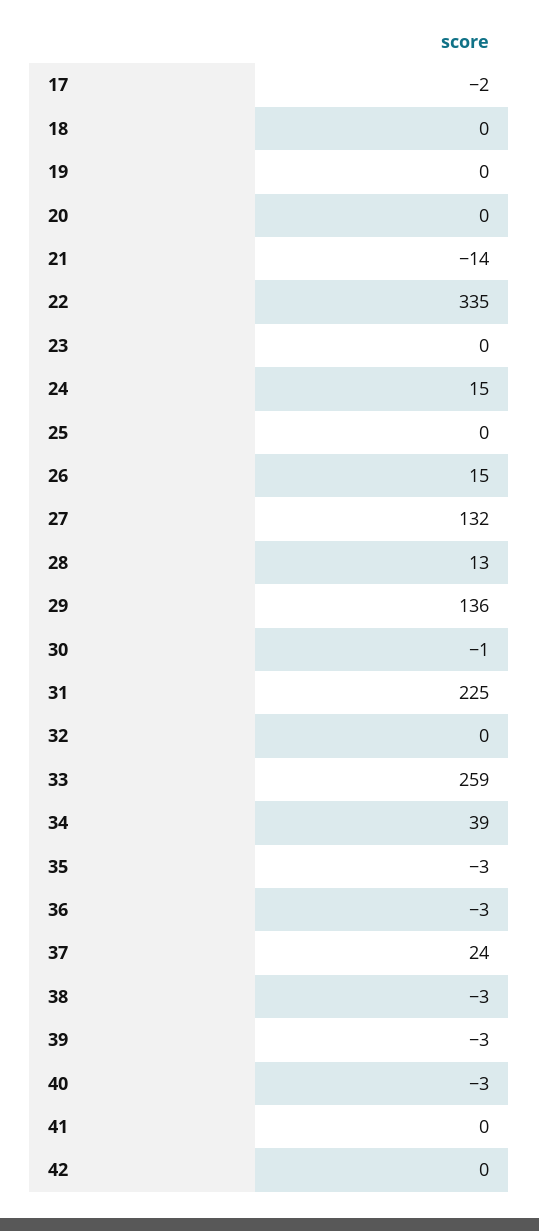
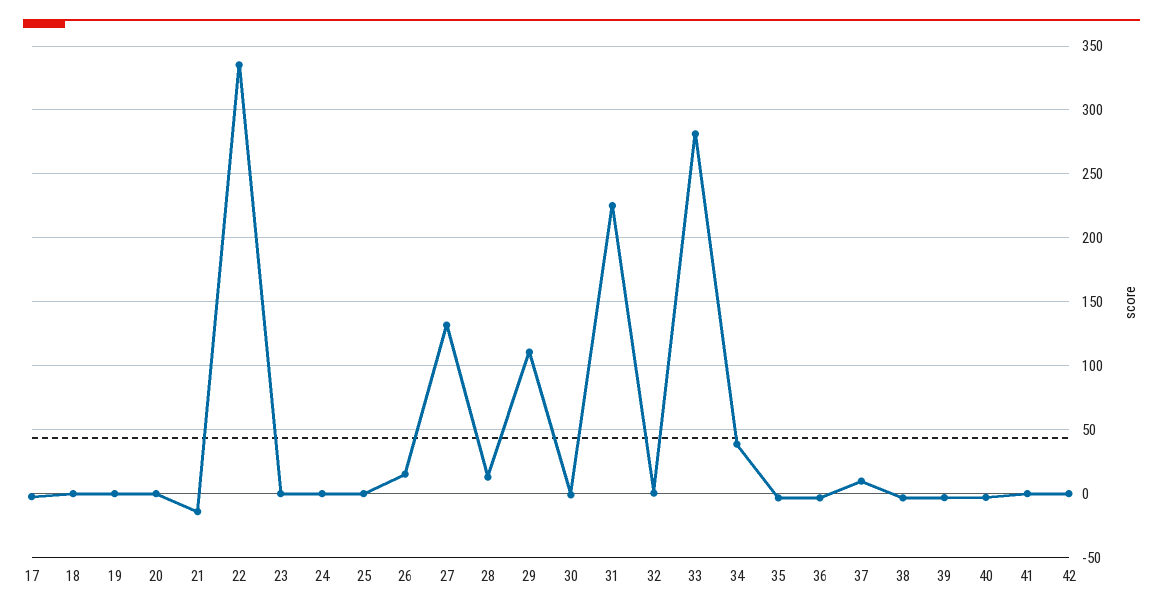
24: 15 -> 0
29: 136 -> 110
33: 259 -> 280
37: 24 -> 10

